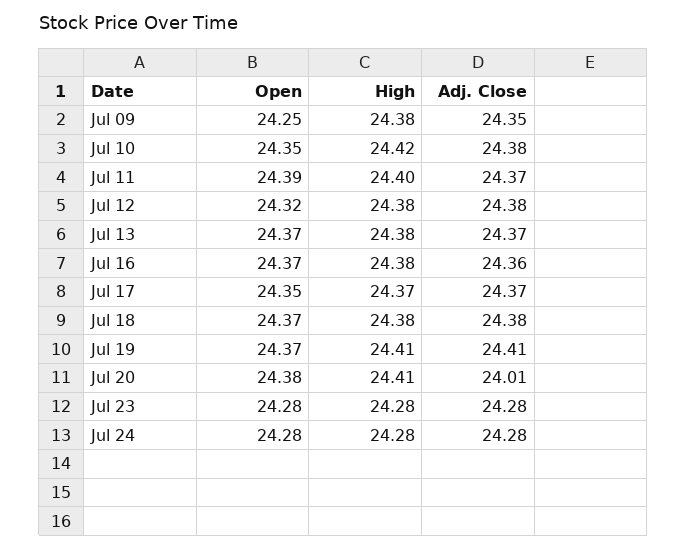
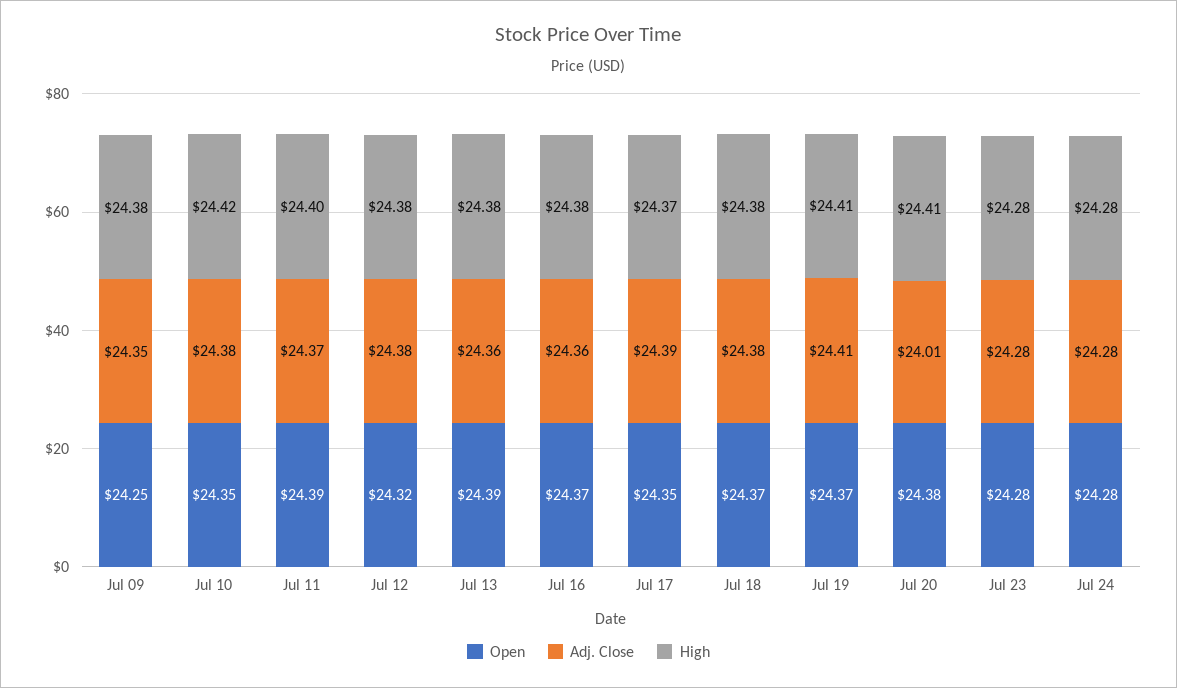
Open, Jul 13: 24.37 -> 24.39
Adj. Close, Jul 13: 24.37 -> 24.36
Adj. Close, Jul 17: 24.37 -> 24.39

